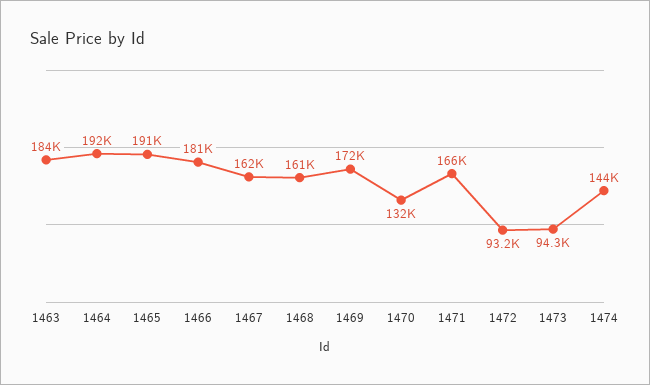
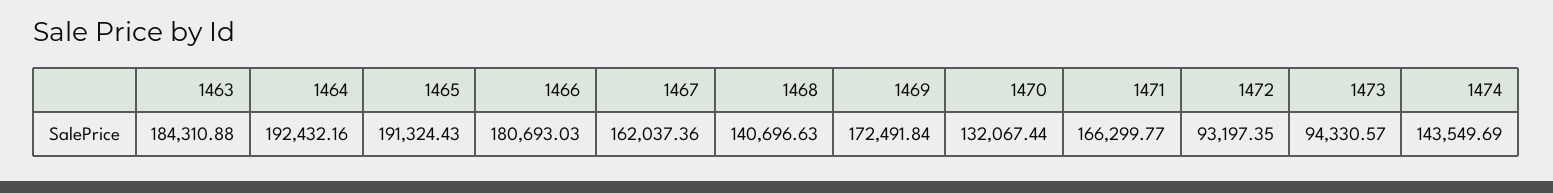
1468: 161000 -> 140696.63

